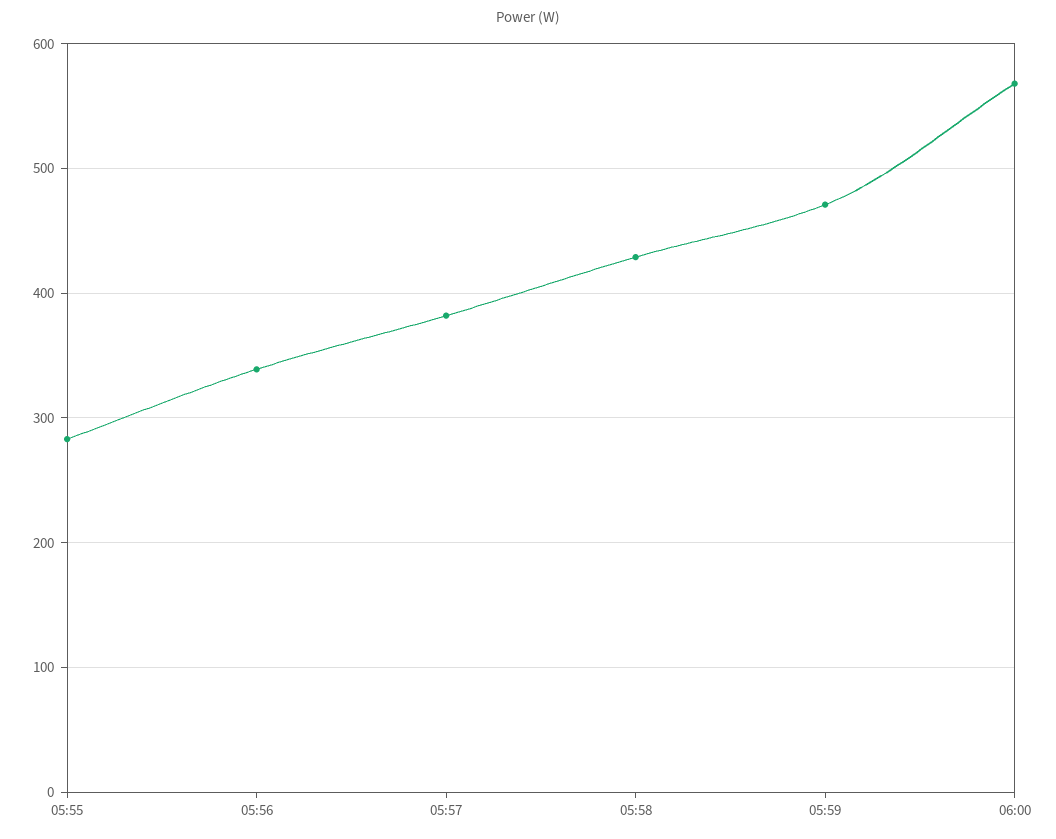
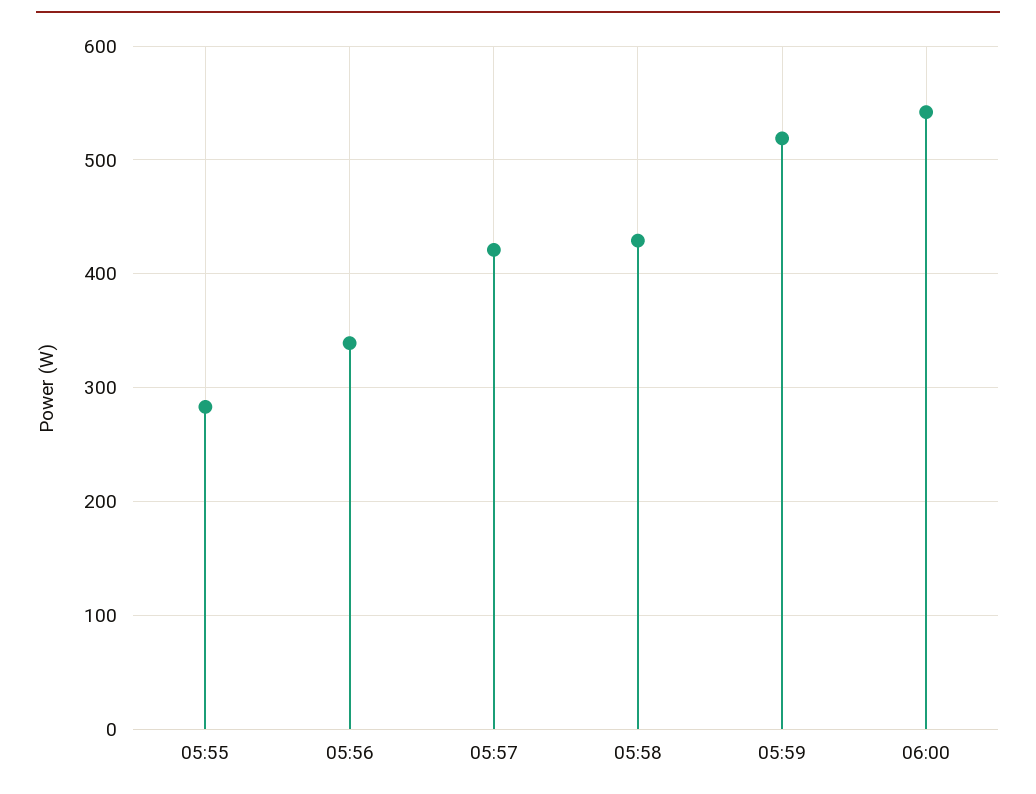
05:57: 380 -> 420
05:59: 470 -> 520
06:00: 570 -> 540

